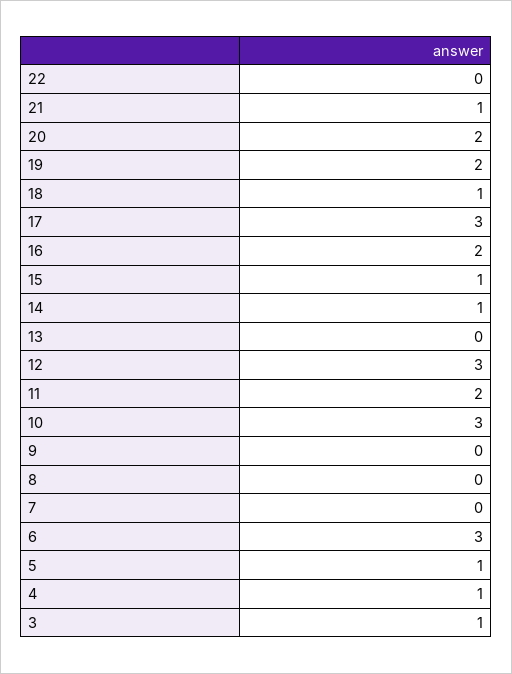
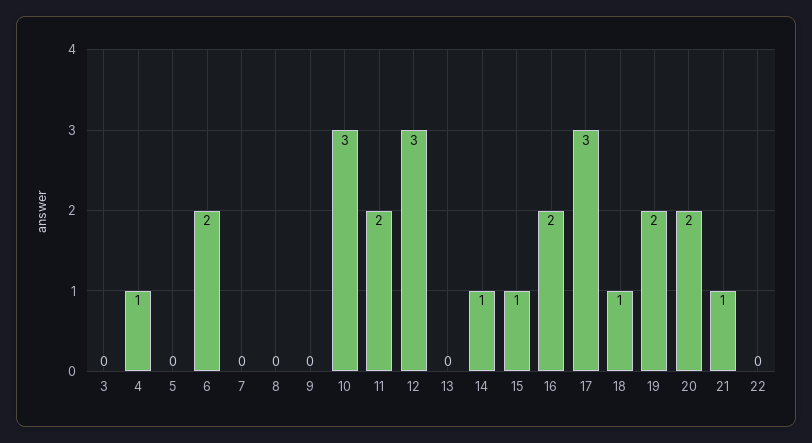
6: 3 -> 2
5: 1 -> 0
3: 1 -> 0

